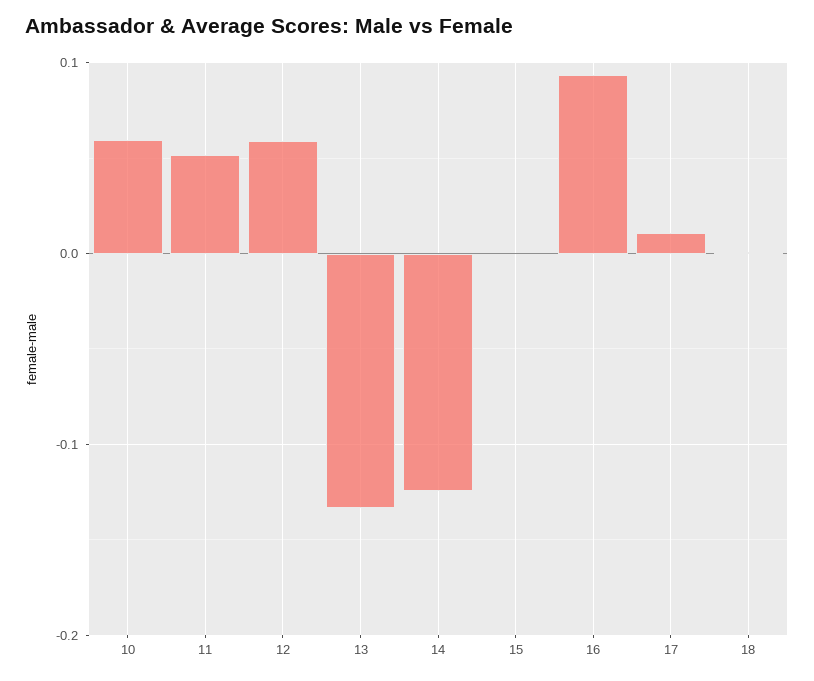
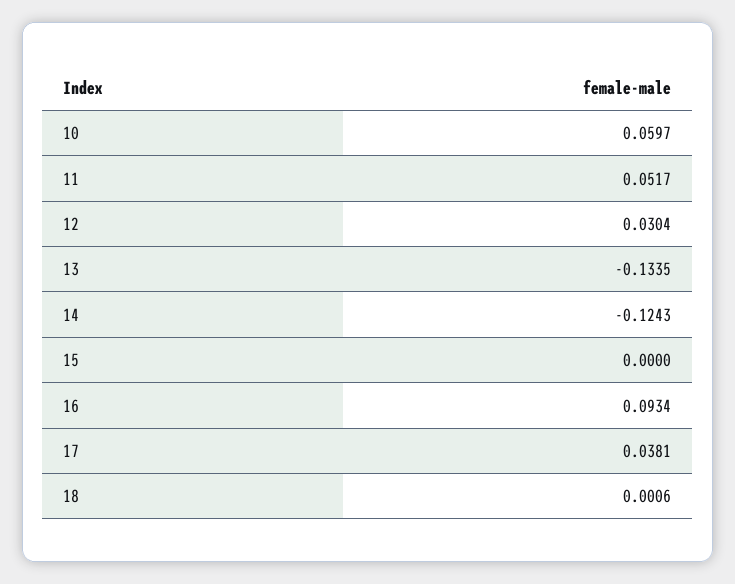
12: 0.06 -> 0.0304
17: 0.01 -> 0.0381

